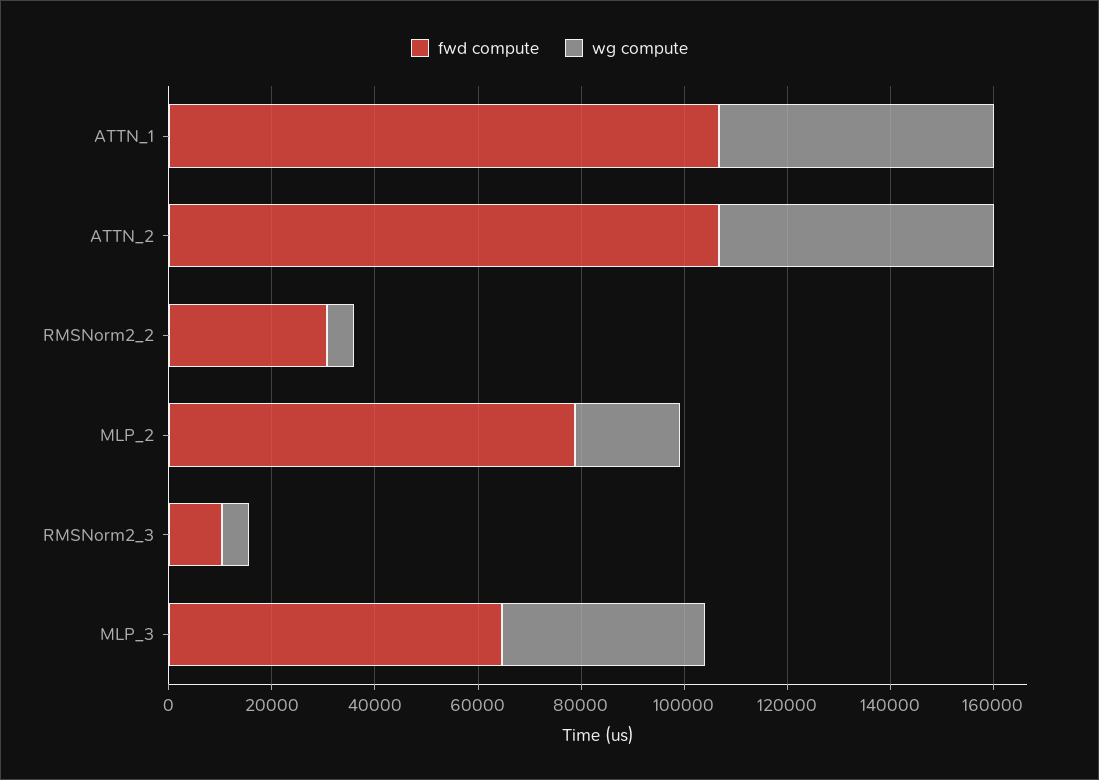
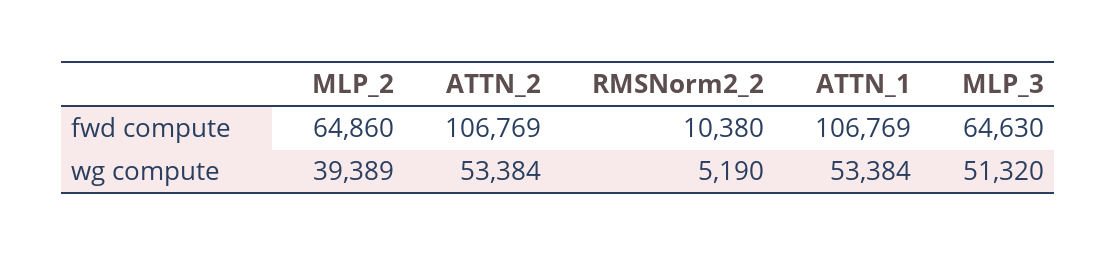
fwd compute, RMSNorm2_2: 30000 -> 10380
fwd compute, MLP_2: 80000 -> 64860
wg compute, MLP_2: 20000 -> 39389
fwd compute, RMSNorm2_3: 10000 -> none
wg compute, RMSNorm2_3: 5000 -> none
wg compute, MLP_3: 40000 -> 51320

